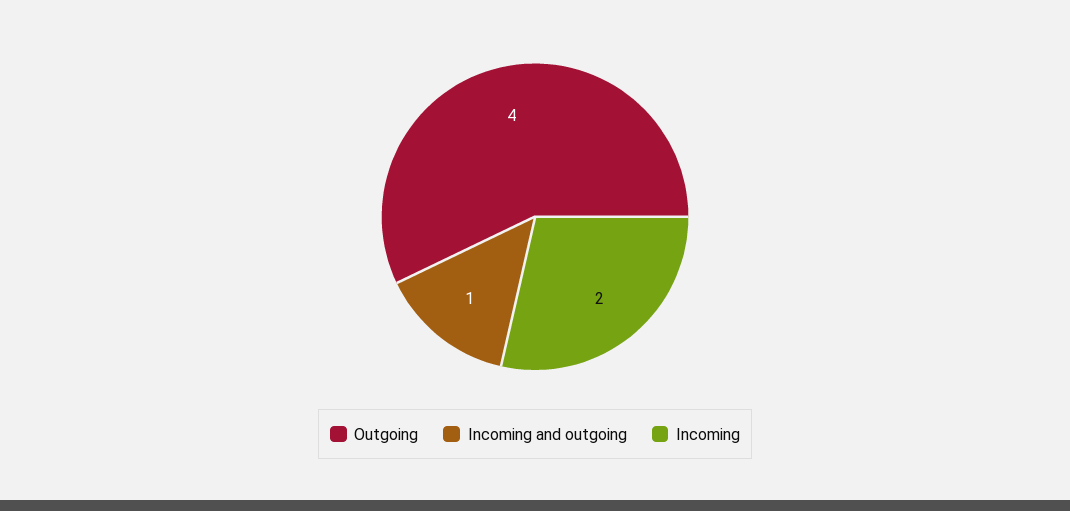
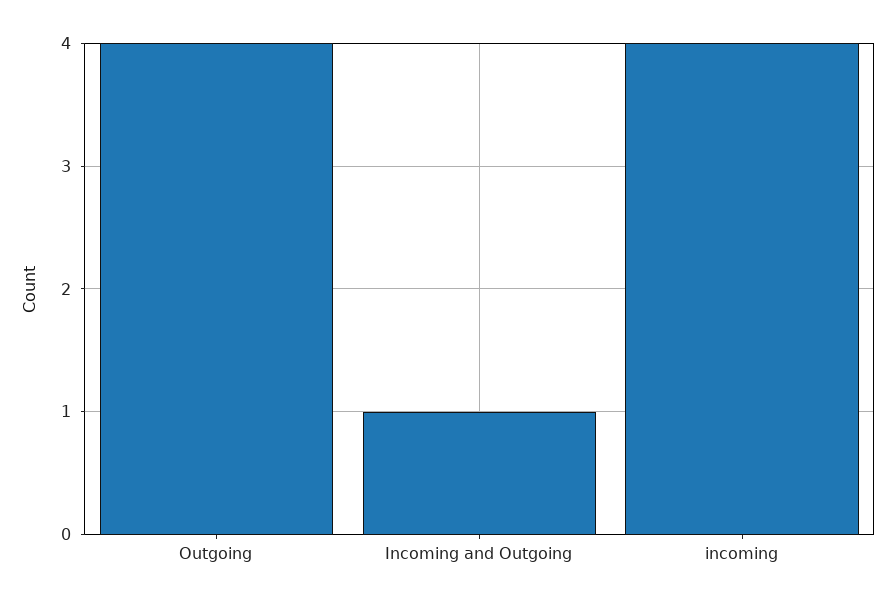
Incoming: 2 -> 4

